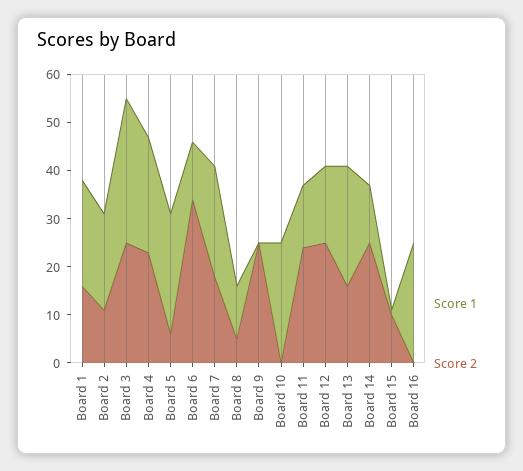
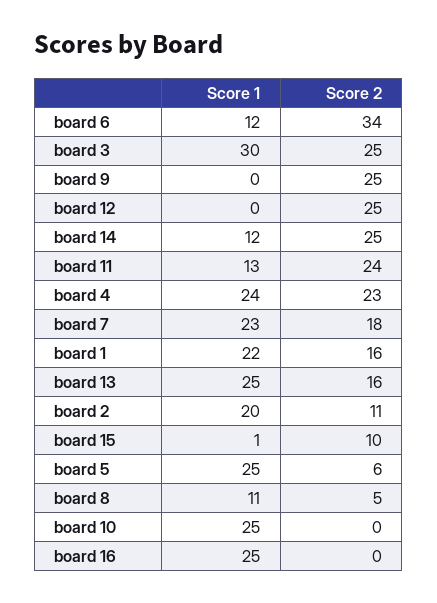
Score 1, Board 12: 15 -> 0

